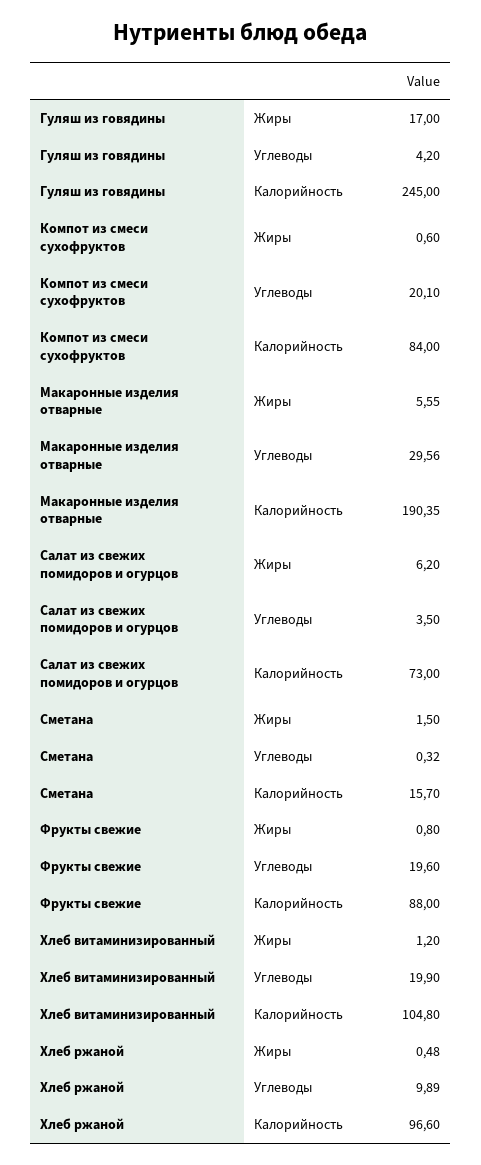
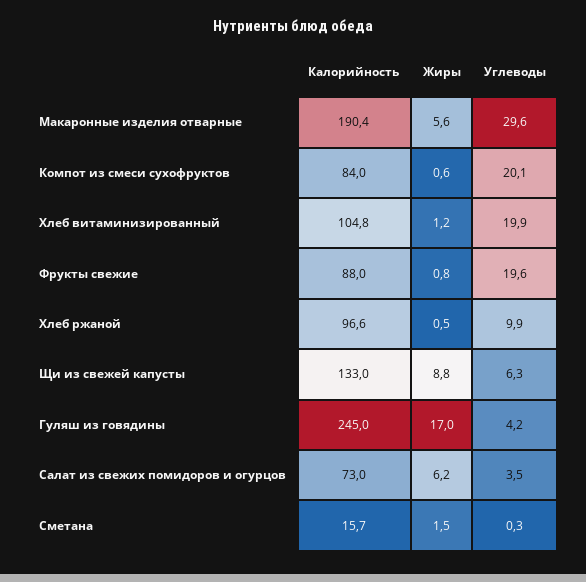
Щи из свежей капусты, Калорийность: none -> 133
Щи из свежей капусты, Жиры: none -> 8.8
Щи из свежей капусты, Углеводы: none -> 6.3

